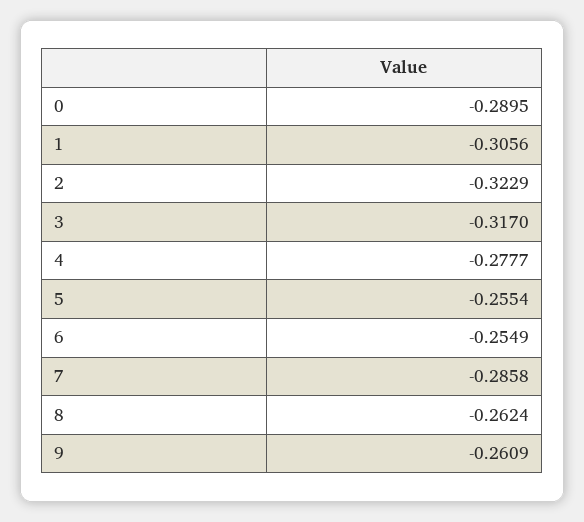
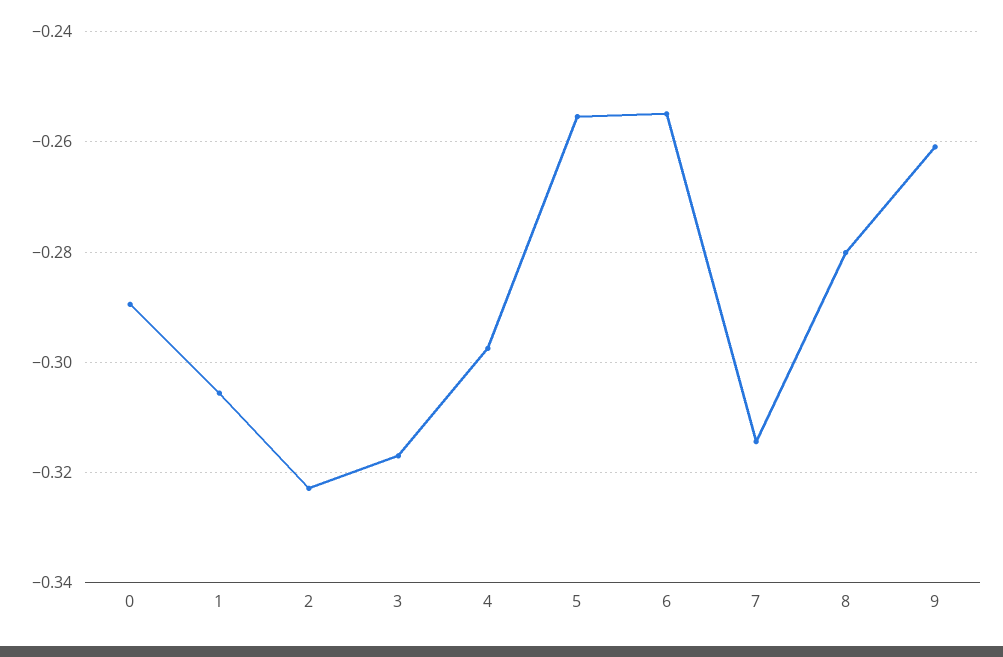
4: -0.2777 -> -0.298
7: -0.2858 -> -0.314
8: -0.2624 -> -0.28

